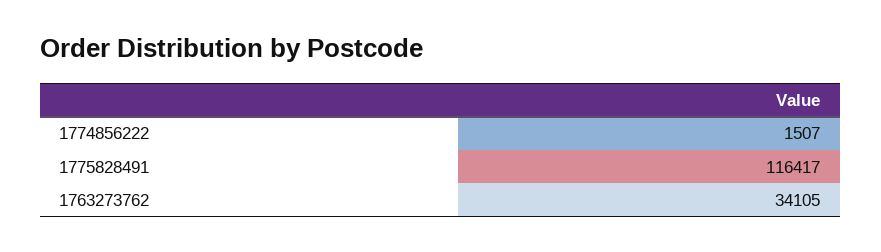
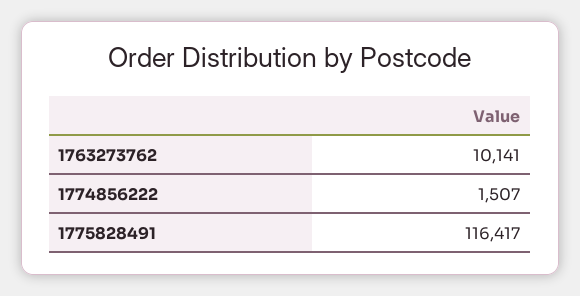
1763273762: 34105 -> 10141

